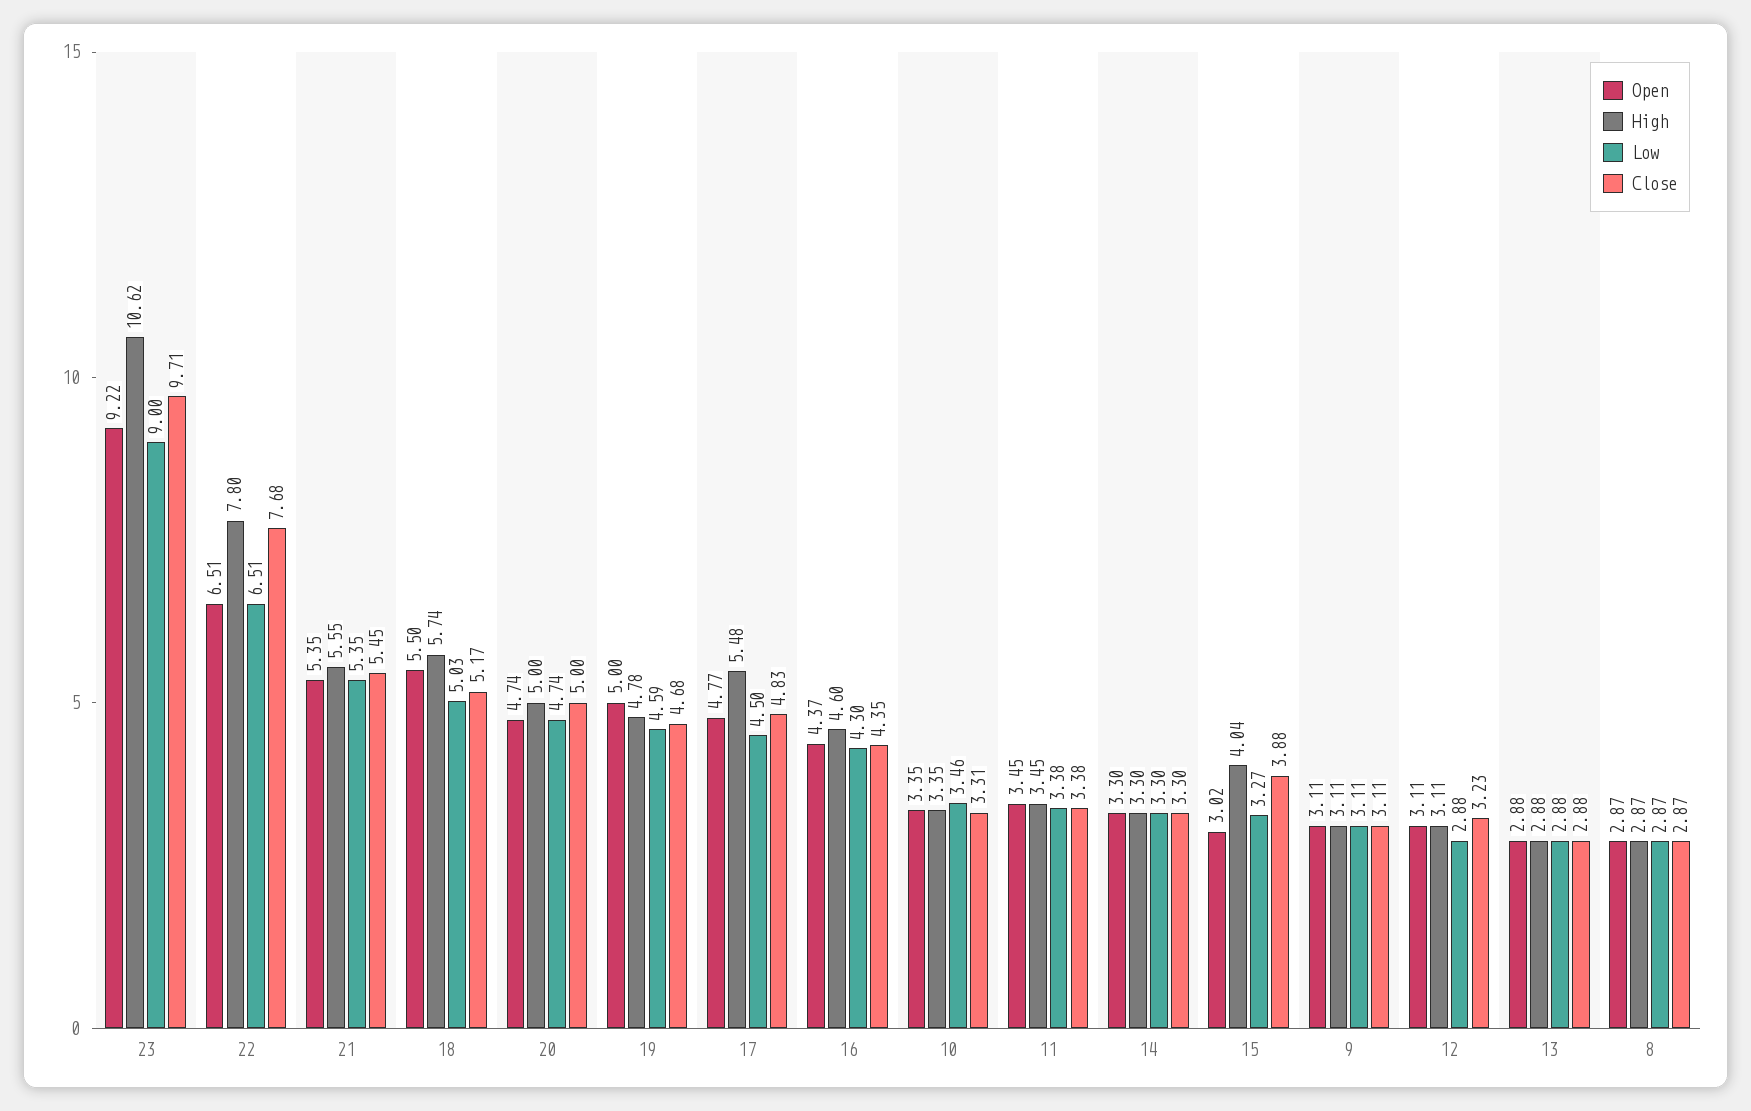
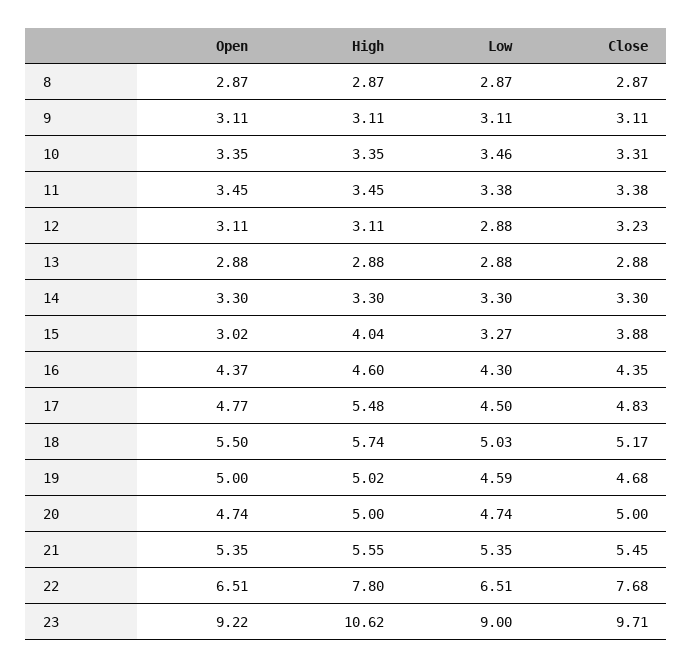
High, 19: 4.78 -> 5.02

